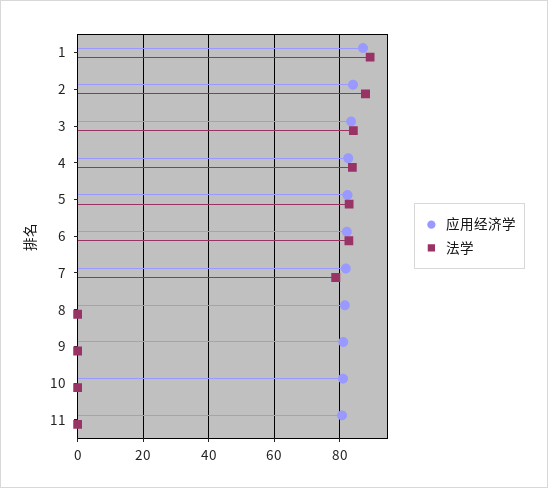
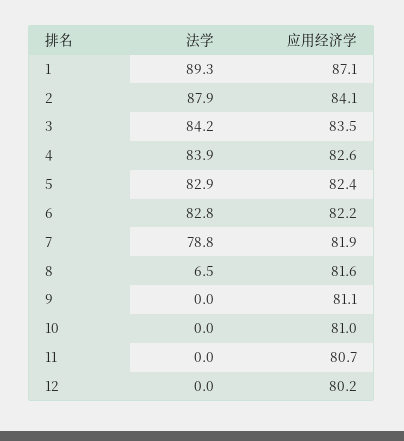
法学, 8: 0 -> 6.5
法学, 12: none -> 0
应用经济学, 12: none -> 80.2

